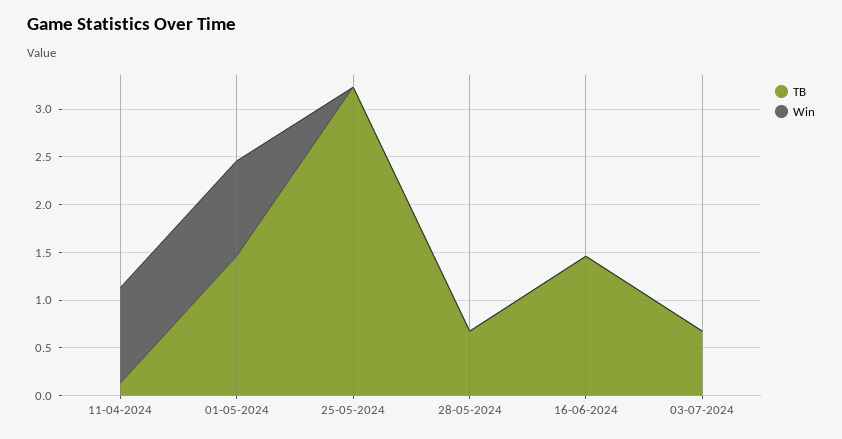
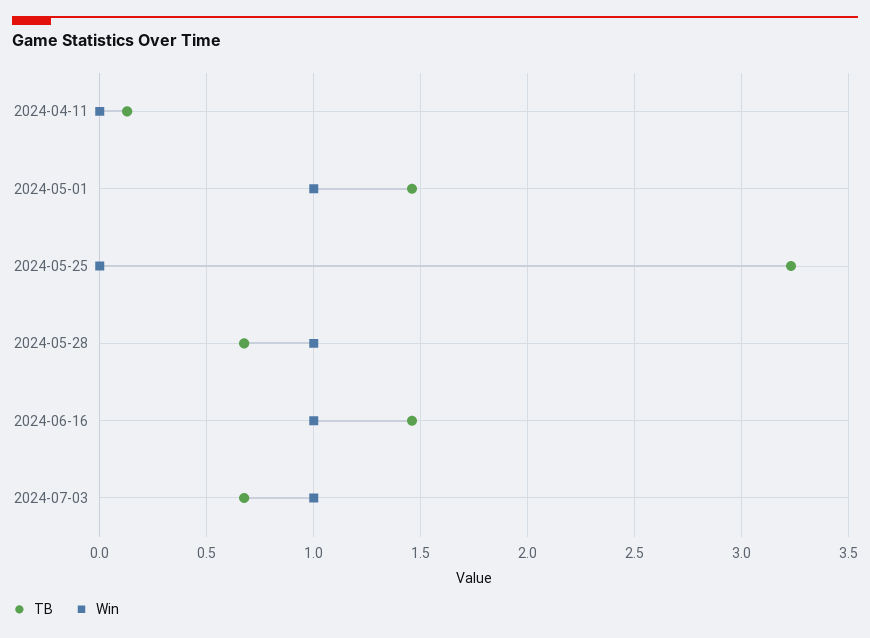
Win, 11-04-2024: 1 -> 0
Win, 28-05-2024: 0 -> 1
Win, 16-06-2024: 0 -> 1
Win, 03-07-2024: 0 -> 1

